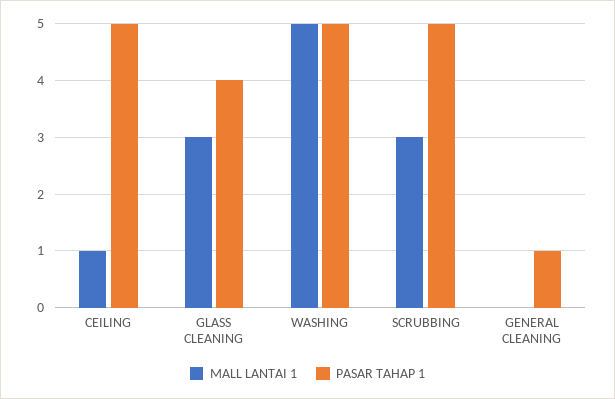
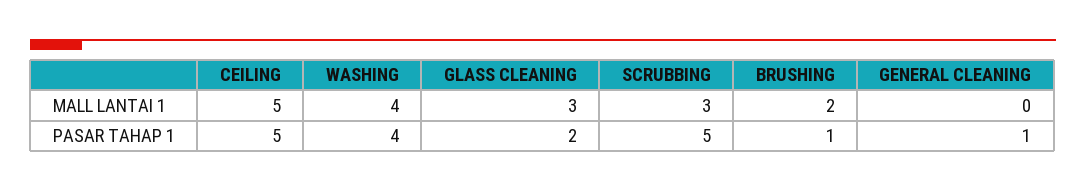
MALL LANTAI 1, CEILING: 1 -> 5
PASAR TAHAP 1, GLASS CLEANING: 4 -> 2
MALL LANTAI 1, WASHING: 5 -> 4
PASAR TAHAP 1, WASHING: 5 -> 4
MALL LANTAI 1, BRUSHING: none -> 2
PASAR TAHAP 1, BRUSHING: none -> 1

